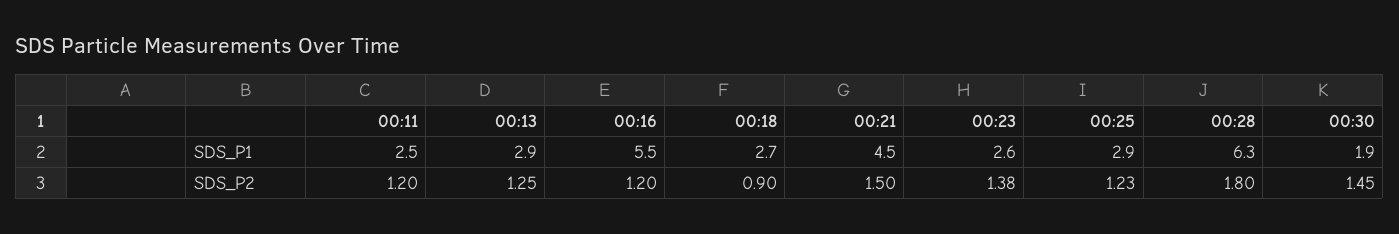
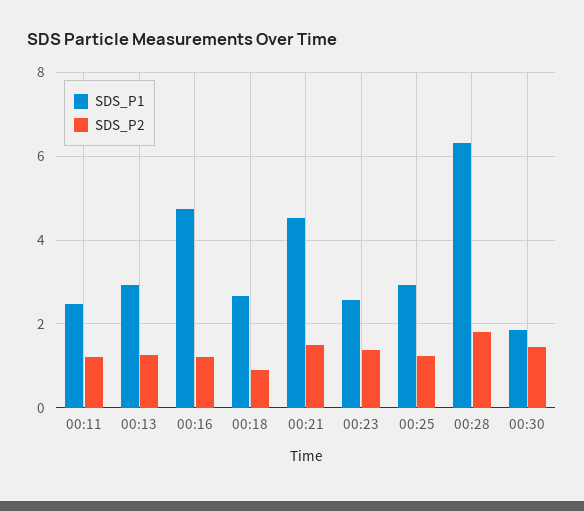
SDS_P1, 00:16: 5.5 -> 4.8

